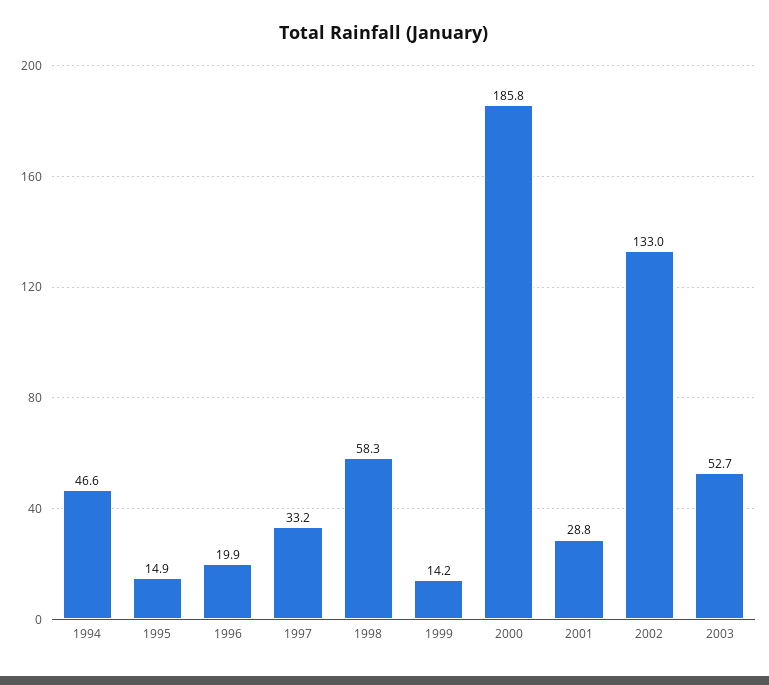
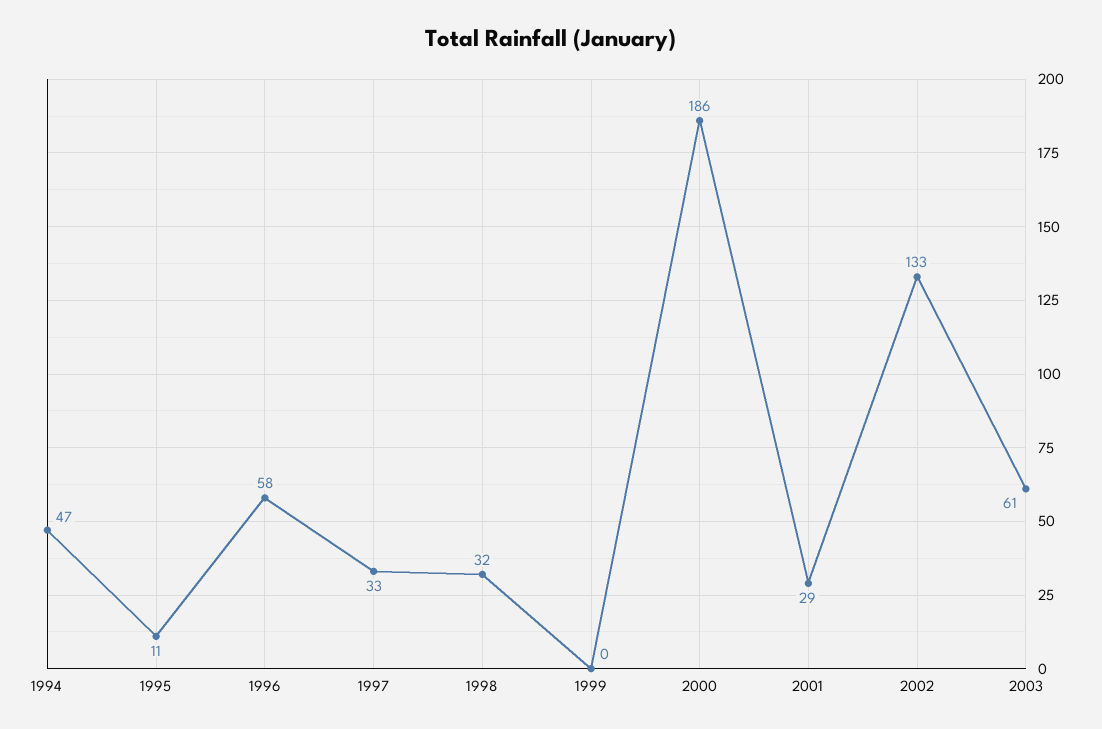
1995: 14.9 -> 11
1996: 19.9 -> 58
1998: 58.3 -> 32
1999: 14.2 -> 0
2003: 52.7 -> 61

